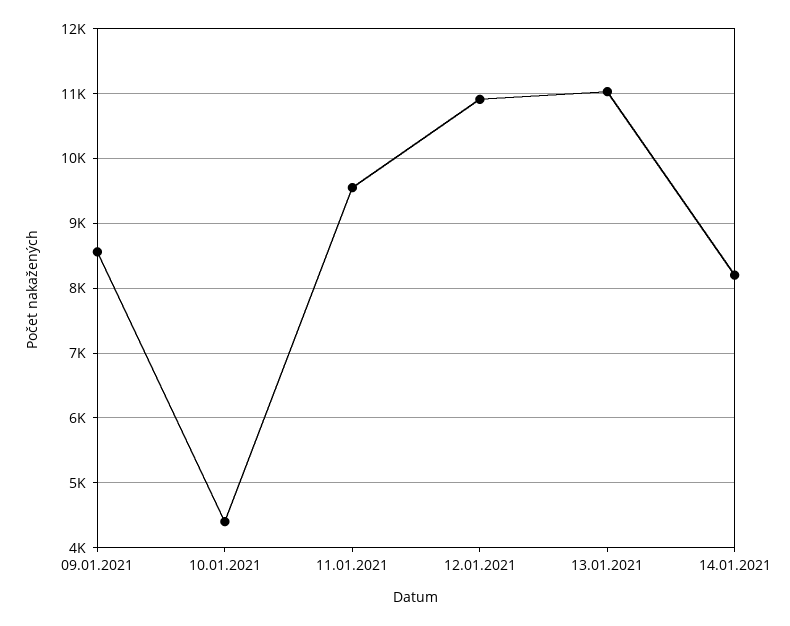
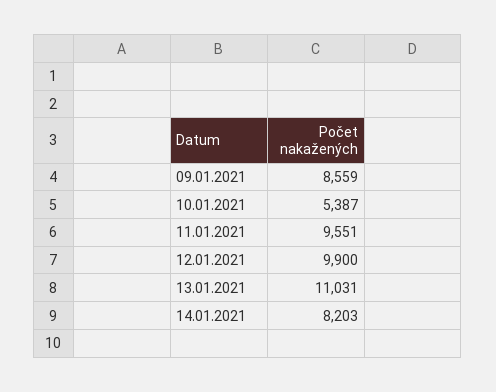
10.01.2021: 4400 -> 5387
12.01.2021: 10900 -> 9900

